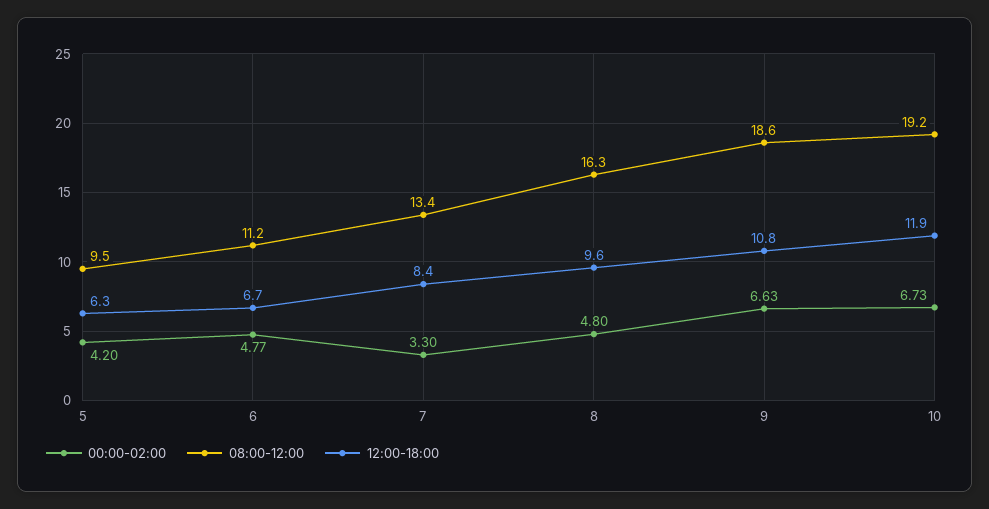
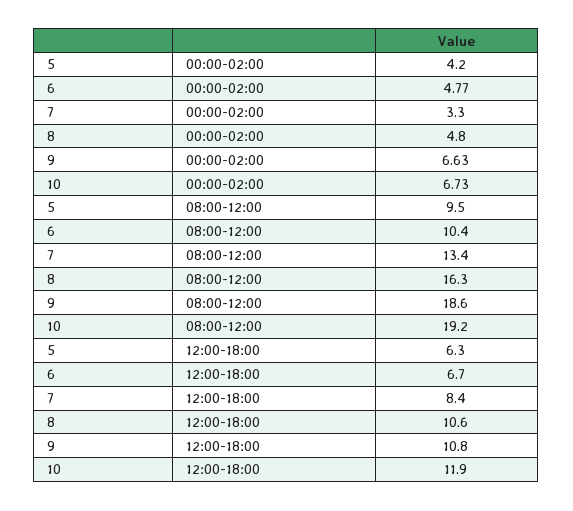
08:00-12:00, 6: 11.2 -> 10.4
12:00-18:00, 8: 9.6 -> 10.6

